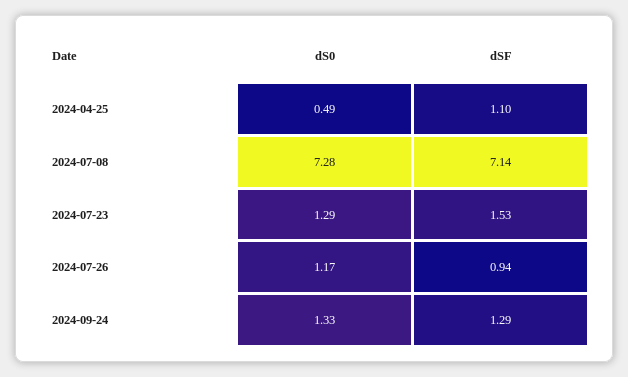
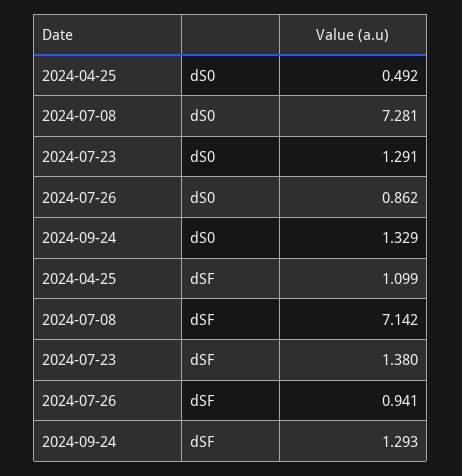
dSF, 2024-07-23: 1.53 -> 1.38
dS0, 2024-07-26: 1.17 -> 0.862

